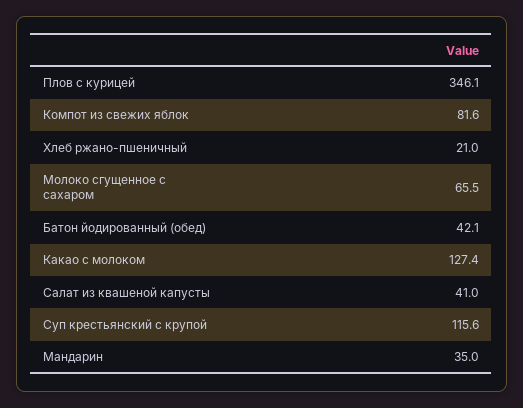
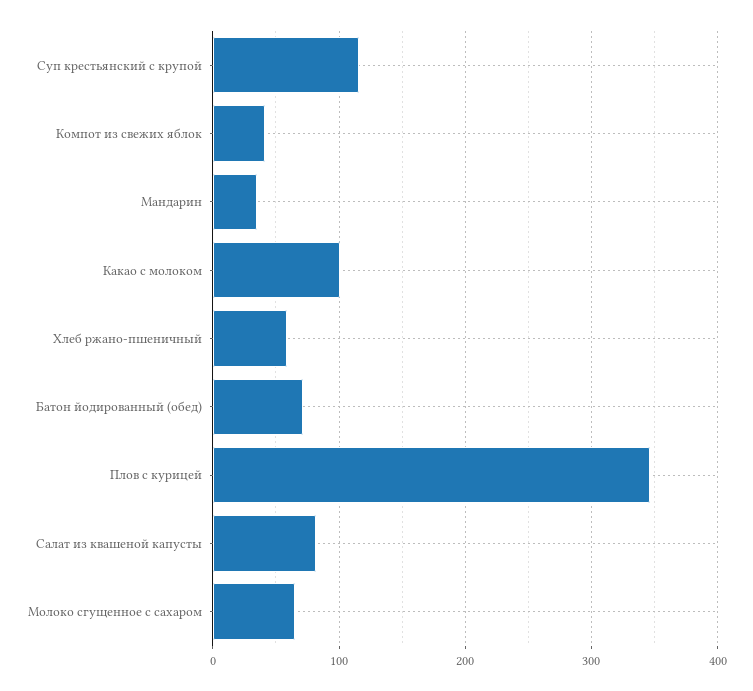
Компот из свежих яблок: 81.6 -> 40
Хлеб ржано-пшеничный: 21 -> 60
Батон йодированный (обед): 42.1 -> 70
Какао с молоком: 127.4 -> 100
Салат из квашеной капусты: 41 -> 80

